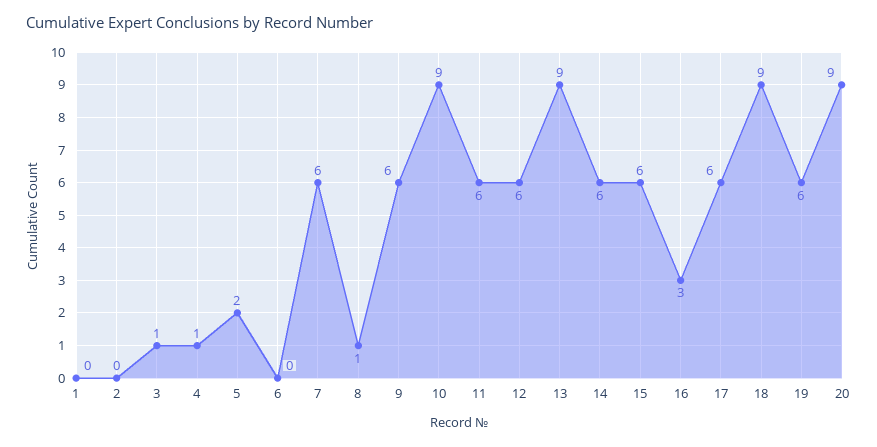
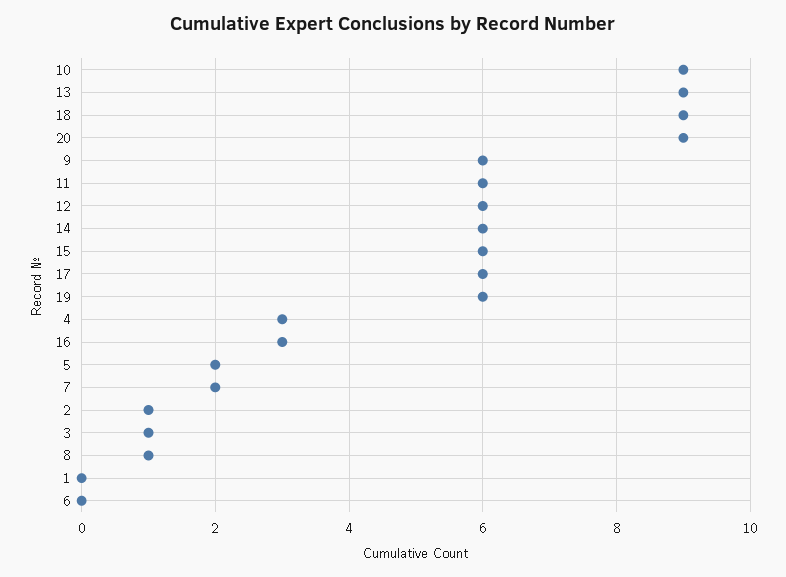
2: 0 -> 1
4: 1 -> 3
7: 6 -> 2

